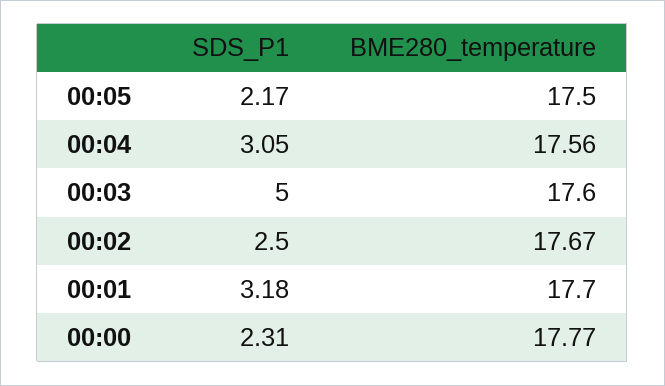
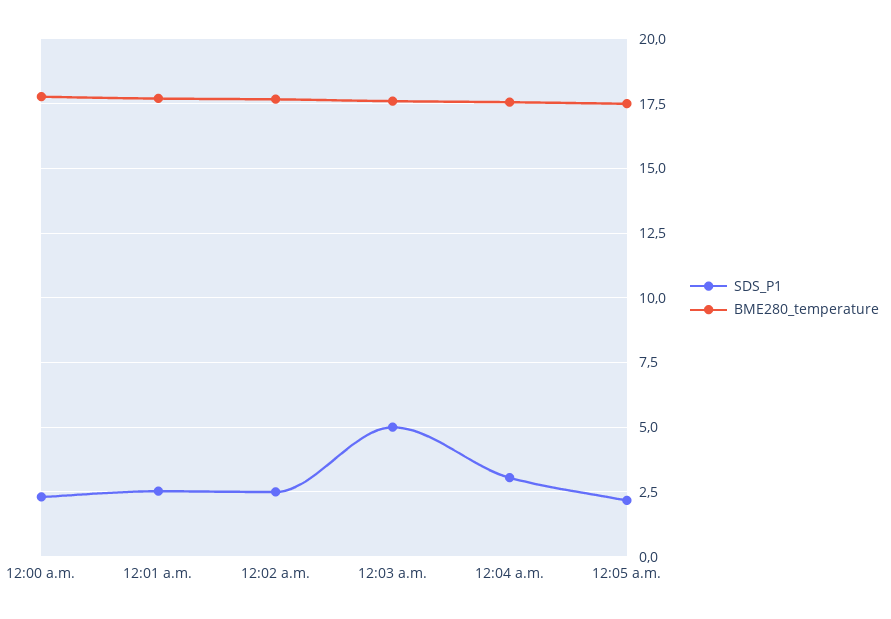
SDS_P1, 00:01: 3.18 -> 2.5

